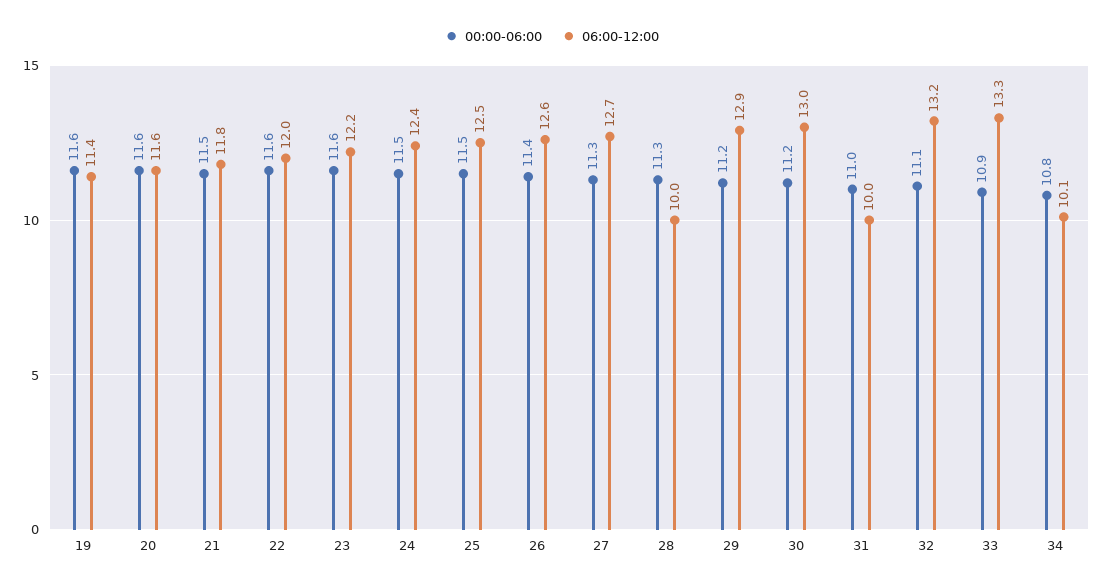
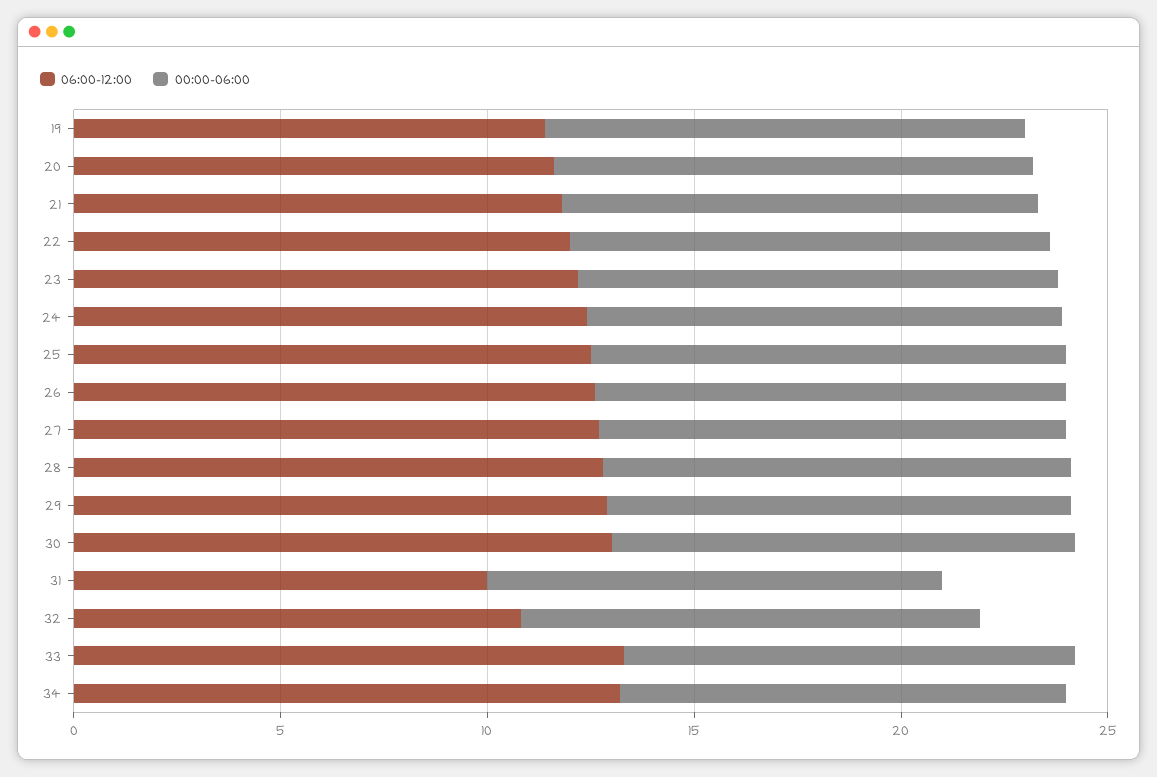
06:00-12:00, 28: 10 -> 13
06:00-12:00, 32: 13.2 -> 11
06:00-12:00, 34: 10.1 -> 13

